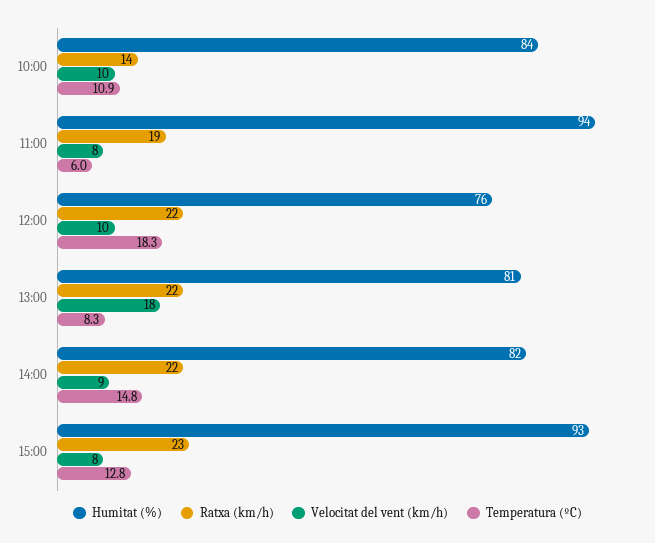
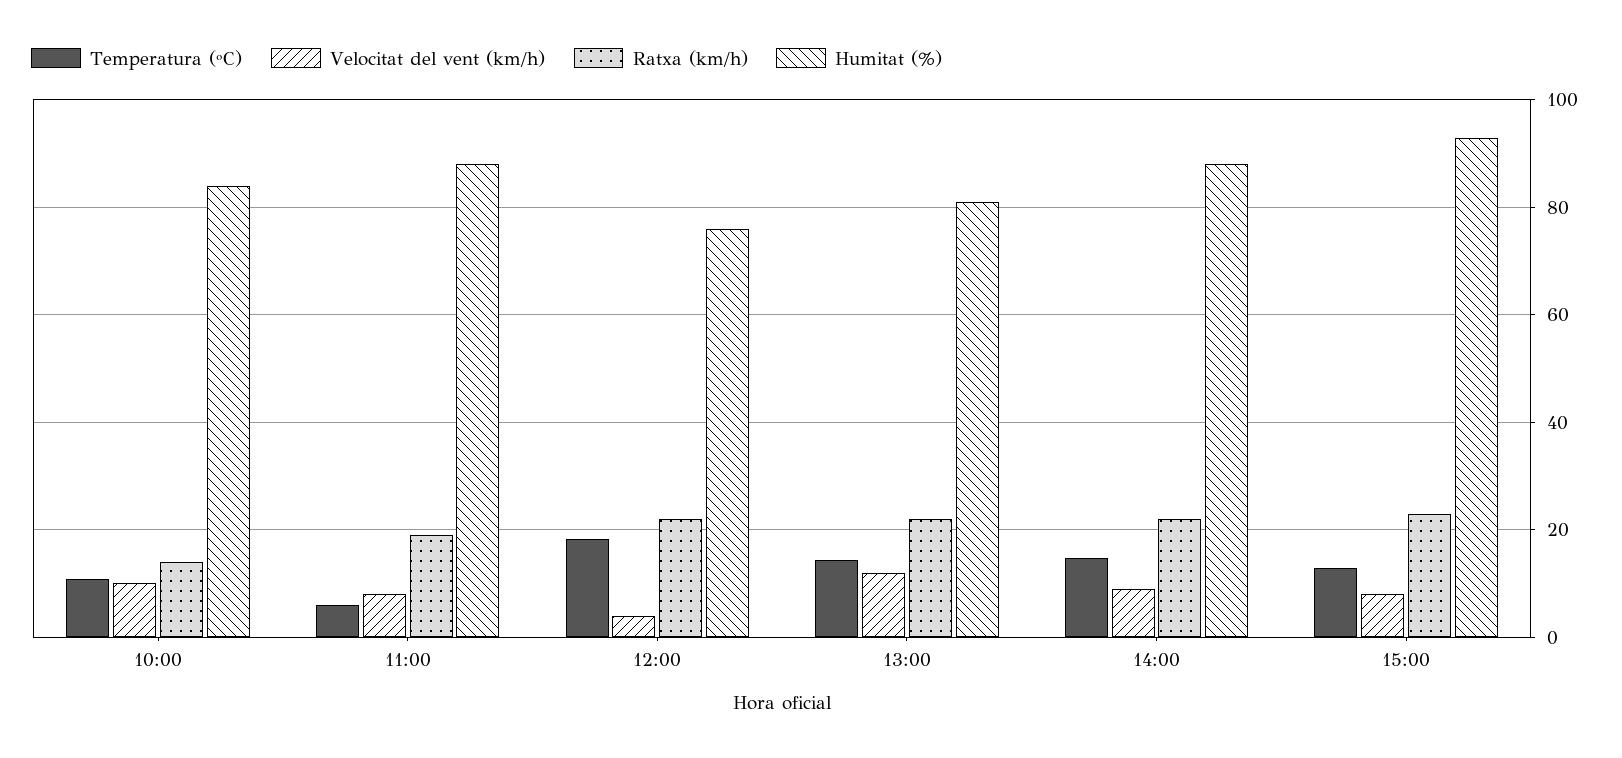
Humitat (%), 11:00: 94 -> 88
Velocitat del vent (km/h), 12:00: 10 -> 4
Velocitat del vent (km/h), 13:00: 18 -> 12
Temperatura (ºC), 13:00: 8.3 -> 14
Humitat (%), 14:00: 82 -> 88

